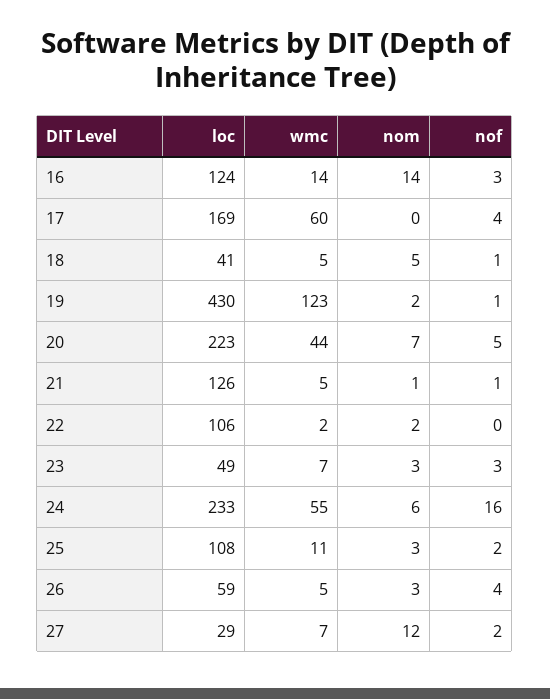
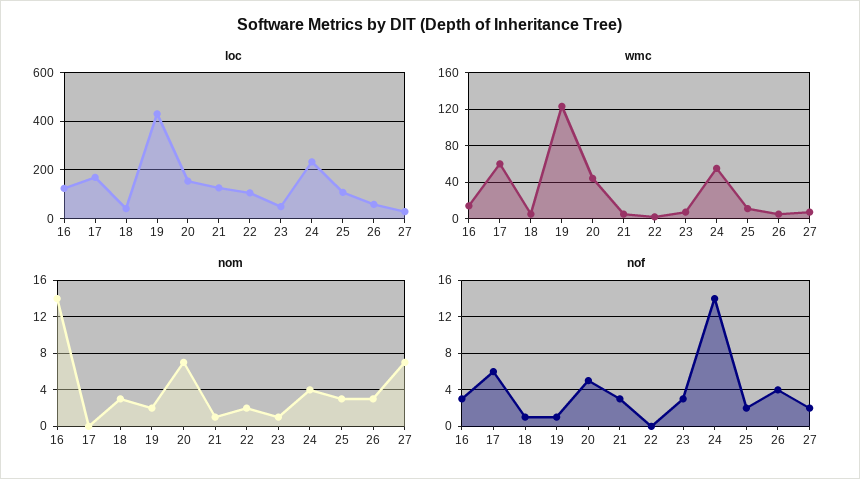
nof, 17: 4 -> 6
nom, 18: 5 -> 3
loc, 20: 223 -> 150
nof, 21: 1 -> 3
nom, 23: 3 -> 1
nom, 24: 6 -> 4
nof, 24: 16 -> 14
nom, 27: 12 -> 7

